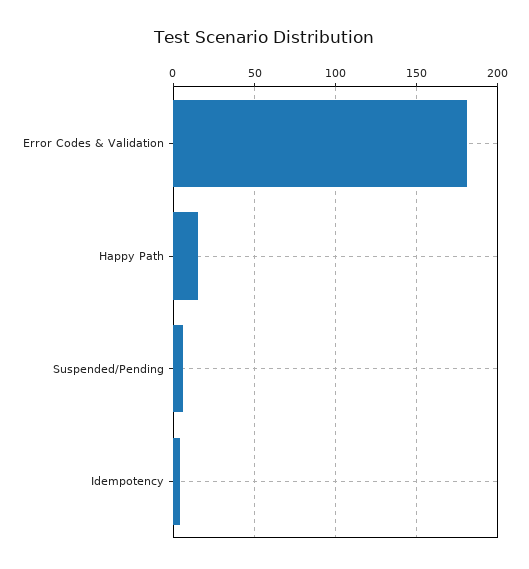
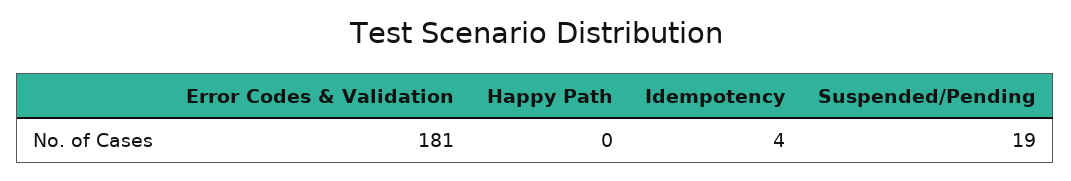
Happy Path: 15 -> 0
Suspended/Pending: 5 -> 19

